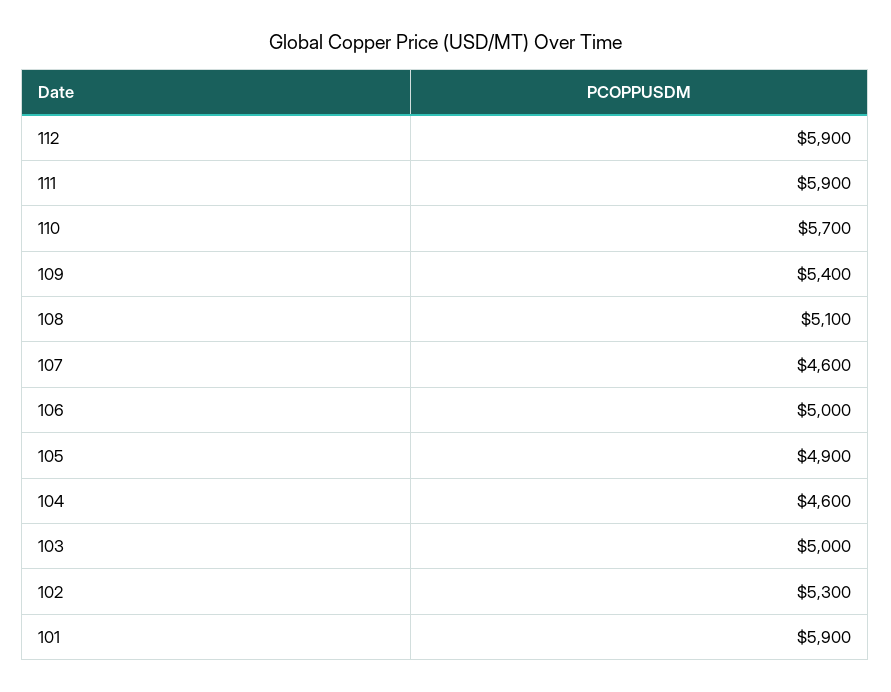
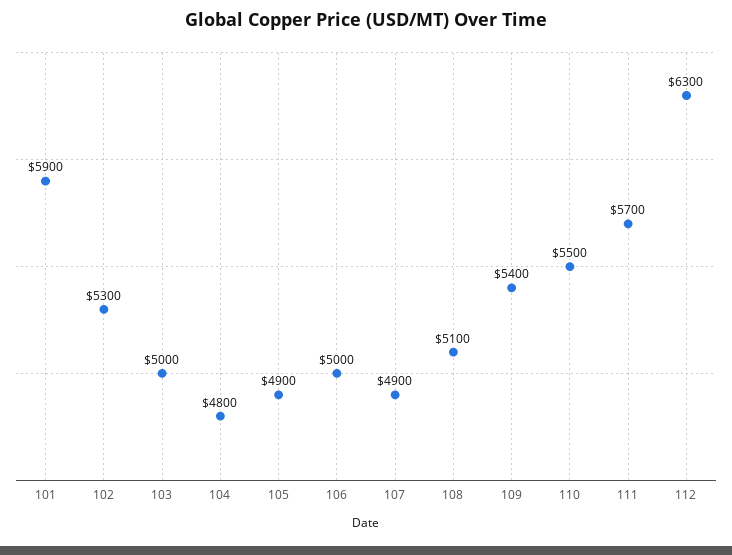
112: 5900 -> 6300
111: 5900 -> 5700
110: 5700 -> 5500
107: 4600 -> 4900
104: 4600 -> 4800

